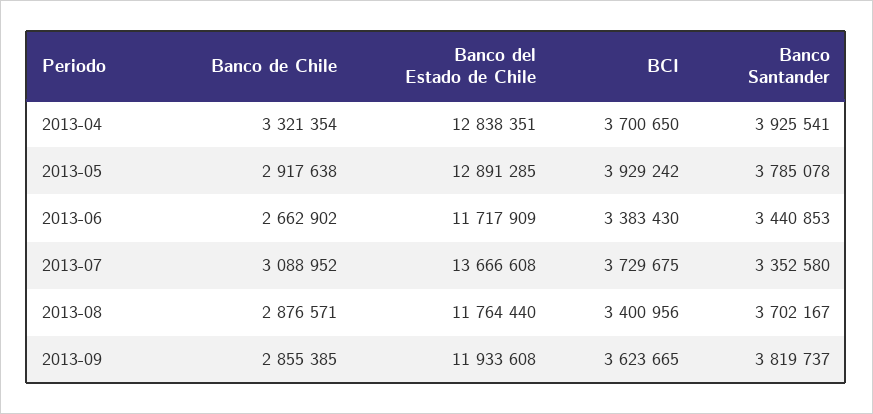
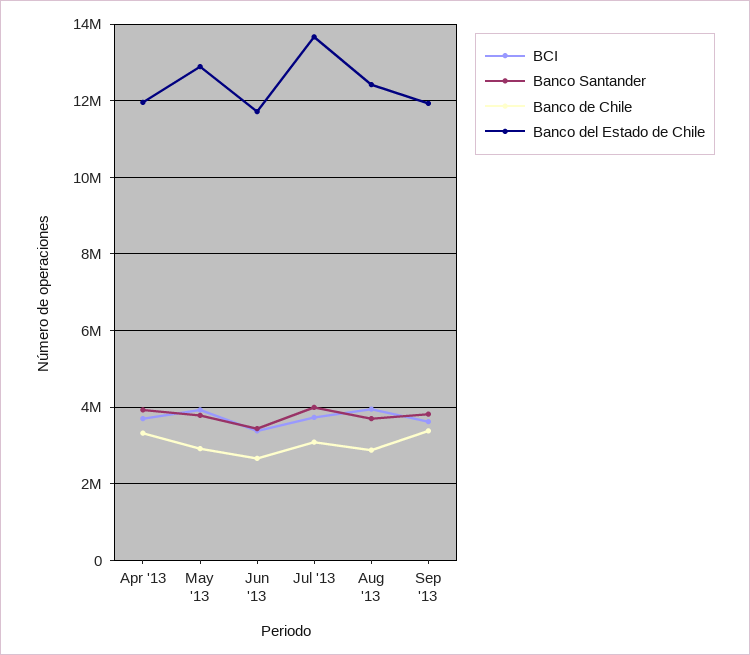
Banco del Estado de Chile, 2013-04: 12838351 -> 12000000
Banco Santander, 2013-07: 3352580 -> 4000000
Banco del Estado de Chile, 2013-08: 11764440 -> 12400000
BCI, 2013-08: 3400956 -> 4000000
Banco de Chile, 2013-09: 2855385 -> 3400000

